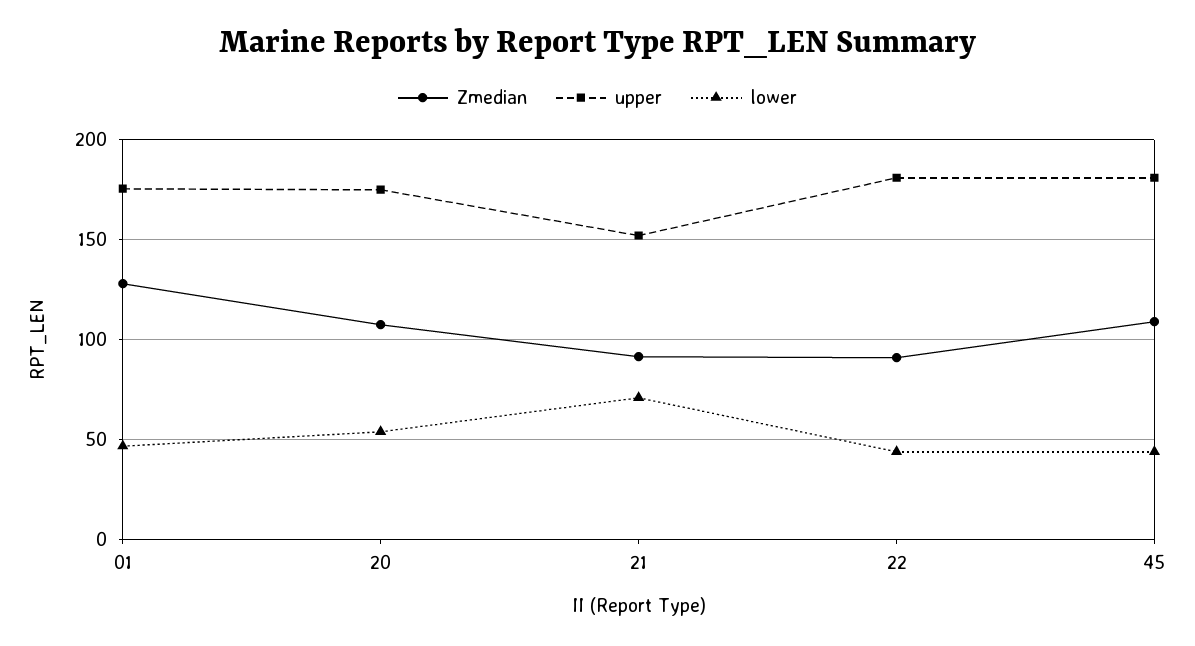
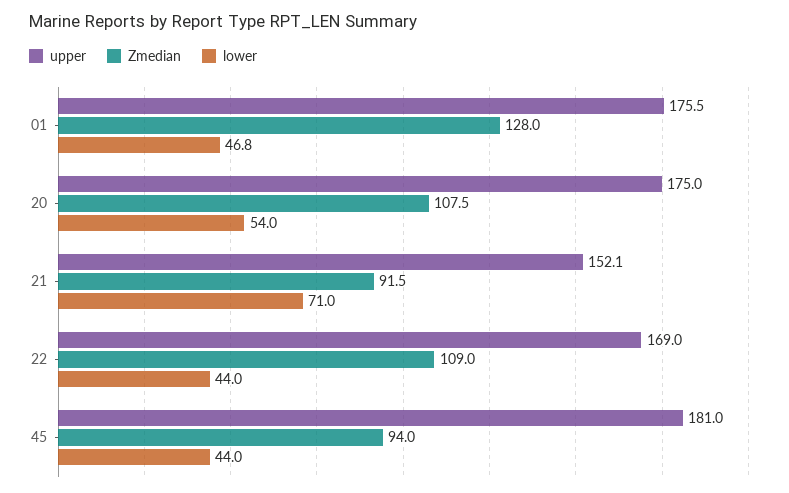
Zmedian, 22: 90 -> 109
upper, 22: 180 -> 169
Zmedian, 45: 110 -> 94

